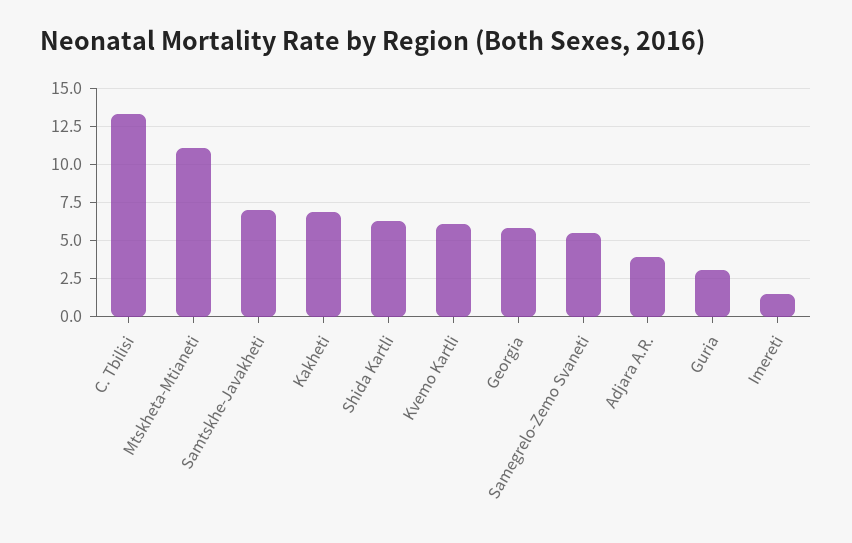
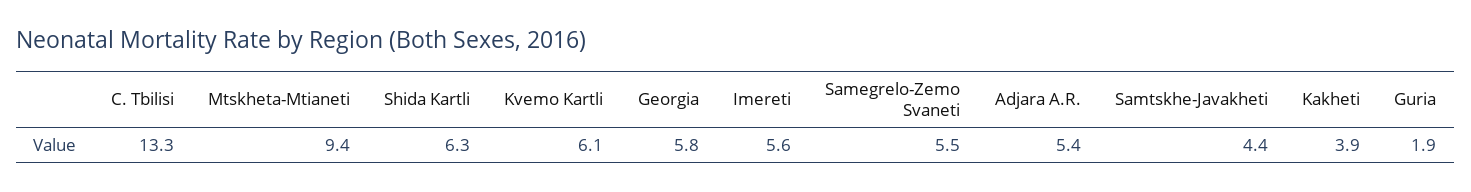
Mtskheta-Mtianeti: 11 -> 9.4
Samtskhe-Javakheti: 7 -> 4.4
Kakheti: 7 -> 3.9
Adjara A.R.: 4 -> 5.4
Guria: 3 -> 1.9
Imereti: 1.5 -> 5.6

